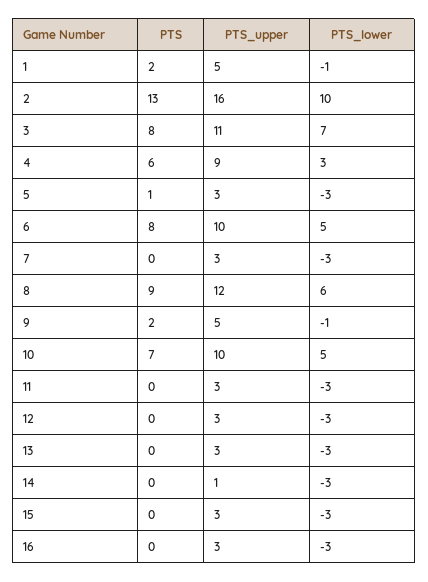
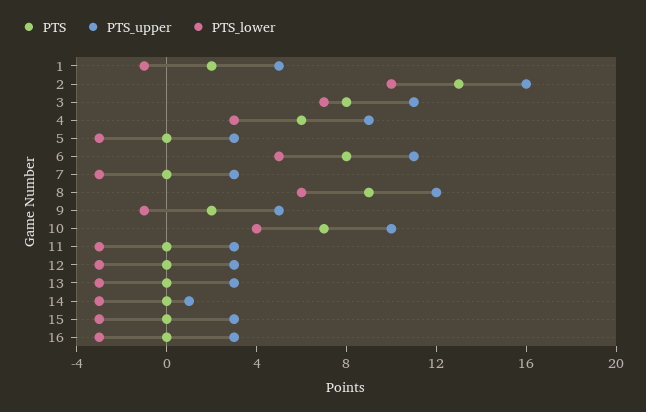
PTS, 5: 1 -> 0
PTS_upper, 6: 10 -> 11
PTS_lower, 10: 5 -> 4

